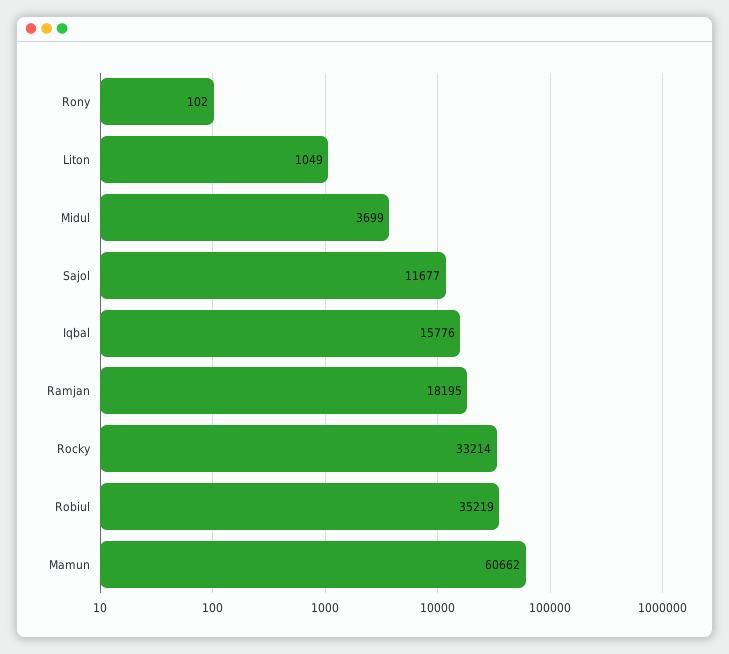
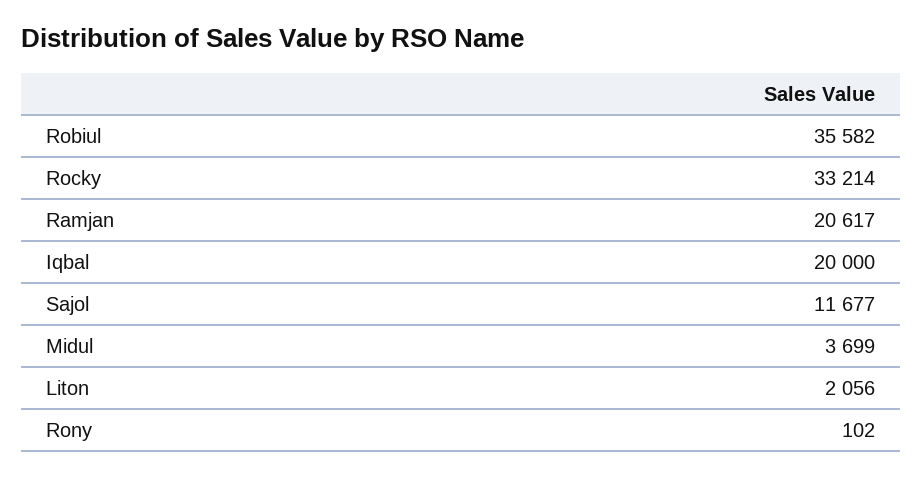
Liton: 1049 -> 2056
Iqbal: 15776 -> 20000
Ramjan: 18195 -> 20617
Robiul: 35219 -> 35582
Mamun: 60662 -> none

